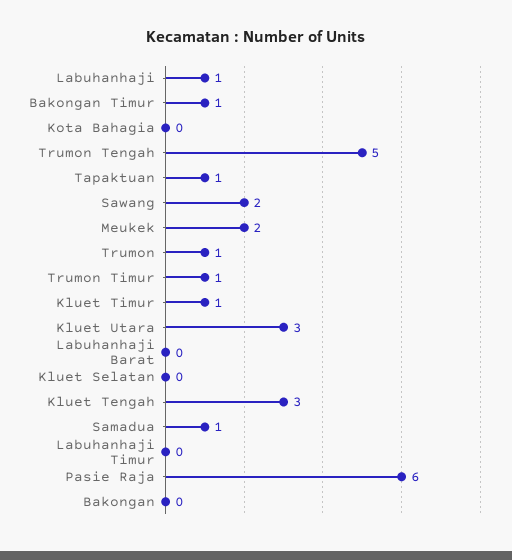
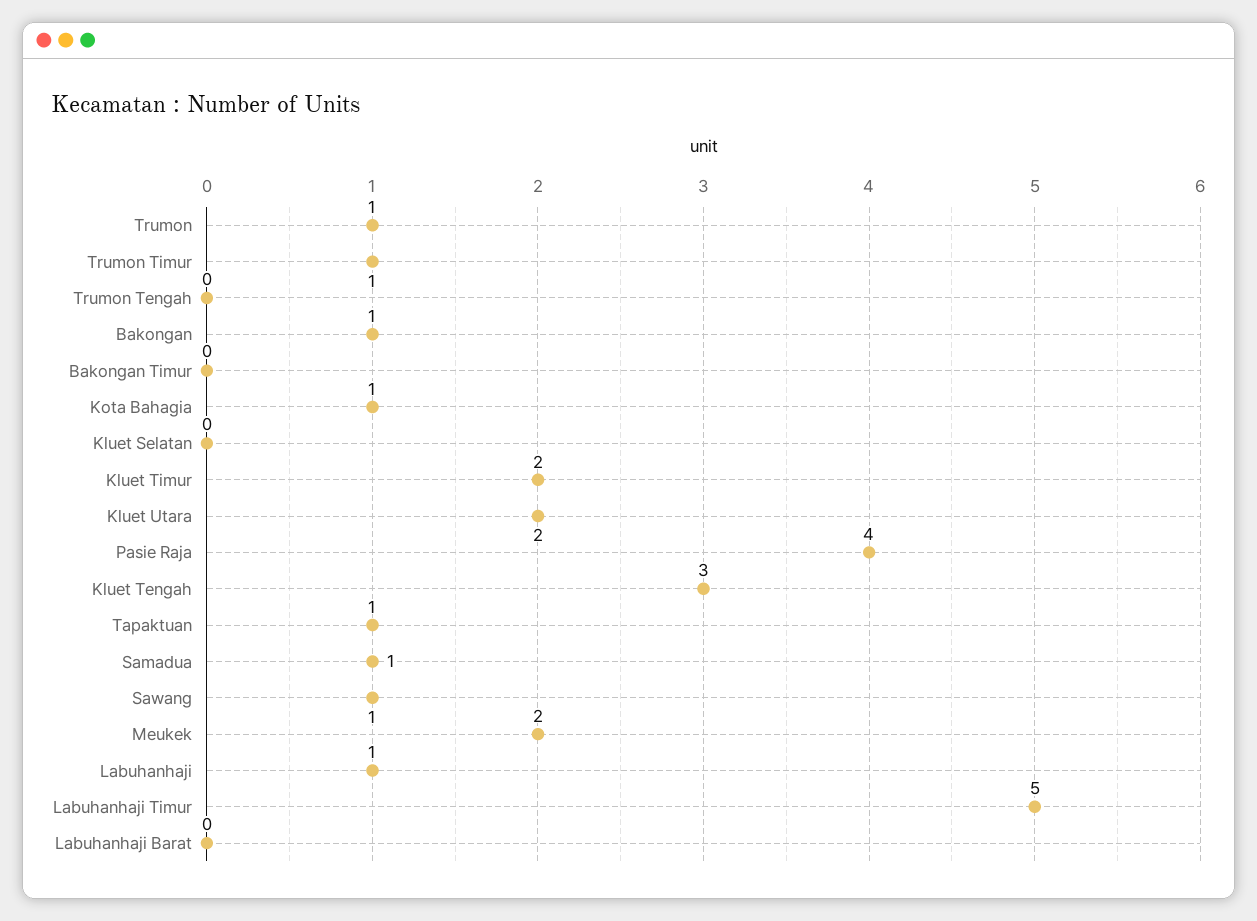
Bakongan Timur: 1 -> 0
Kota Bahagia: 0 -> 1
Trumon Tengah: 5 -> 0
Sawang: 2 -> 1
Kluet Timur: 1 -> 2
Kluet Utara: 3 -> 2
Labuhanhaji Timur: 0 -> 5
Pasie Raja: 6 -> 4
Bakongan: 0 -> 1

